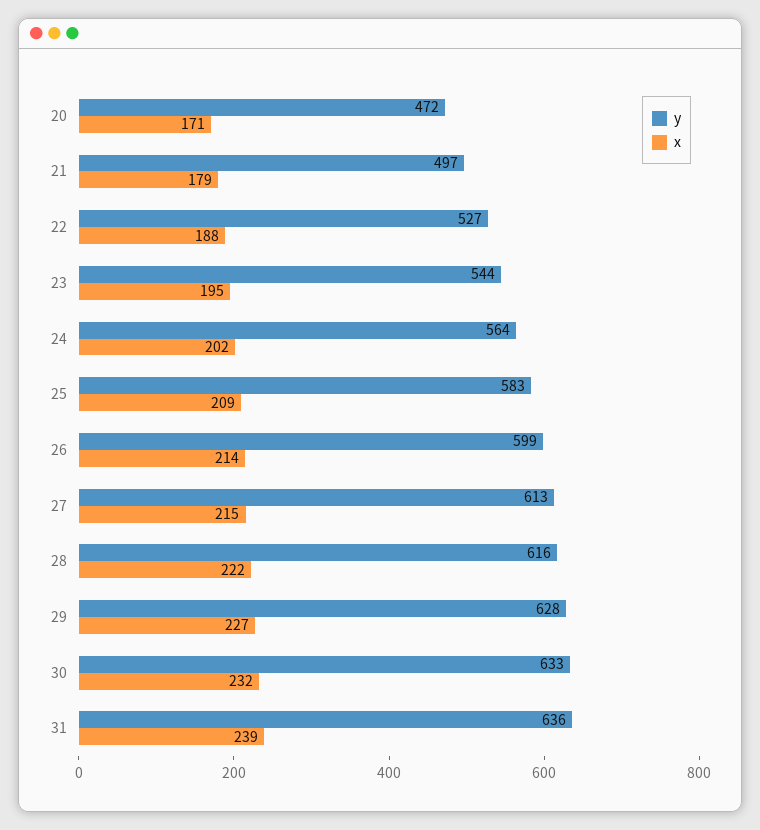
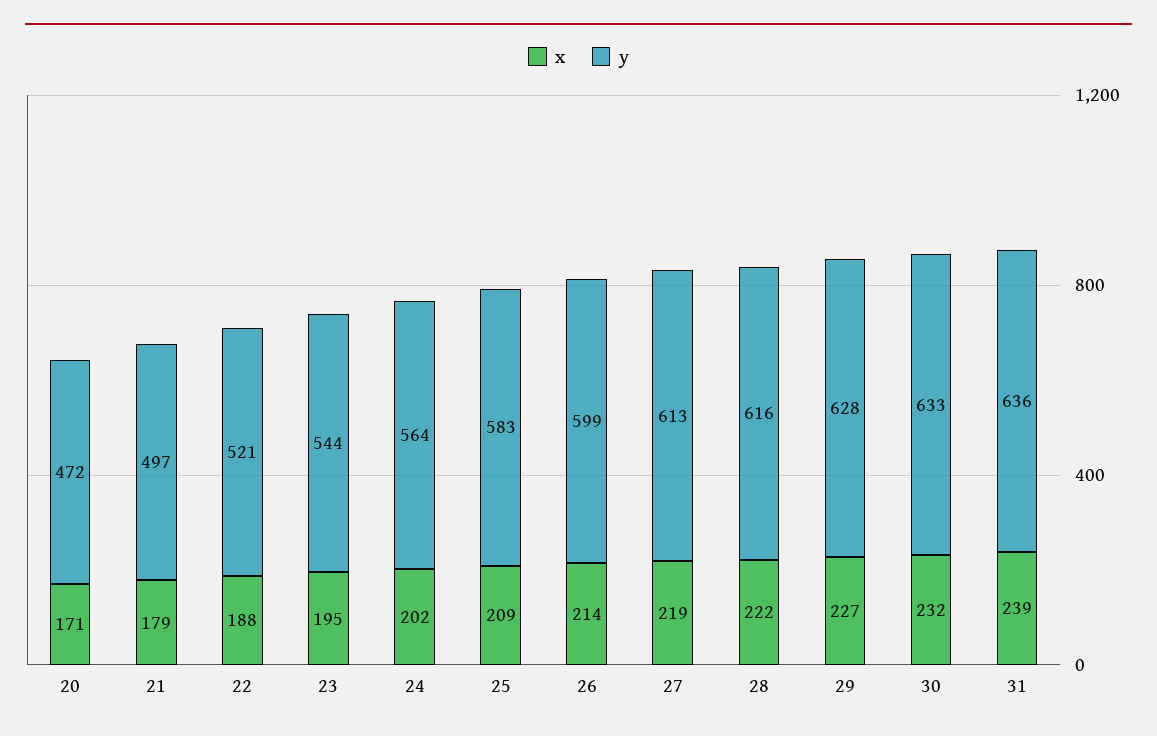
y, 22: 527 -> 521
x, 27: 215 -> 219

